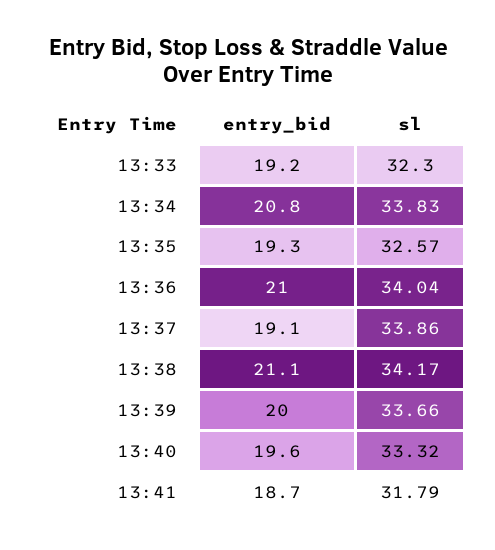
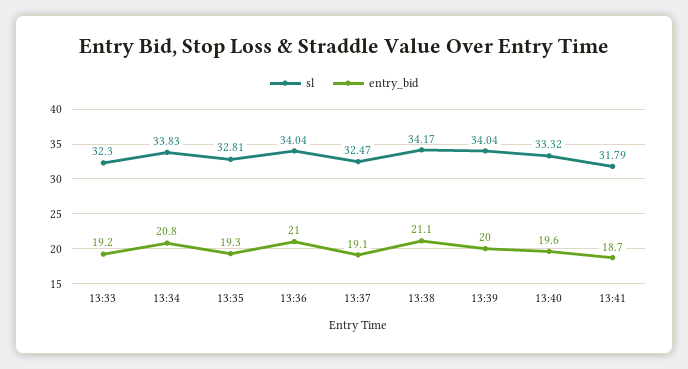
sl, 13:35: 32.57 -> 32.81
sl, 13:37: 33.86 -> 32.47
sl, 13:39: 33.66 -> 34.04

